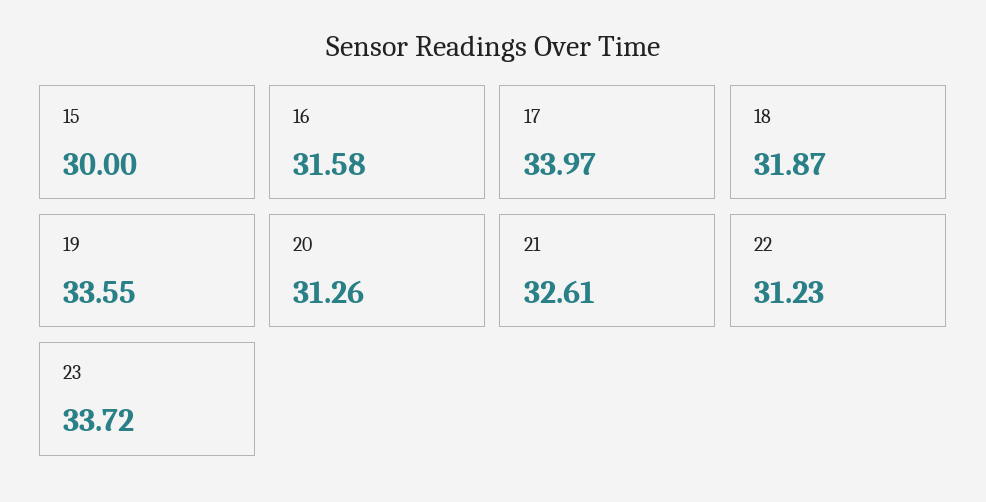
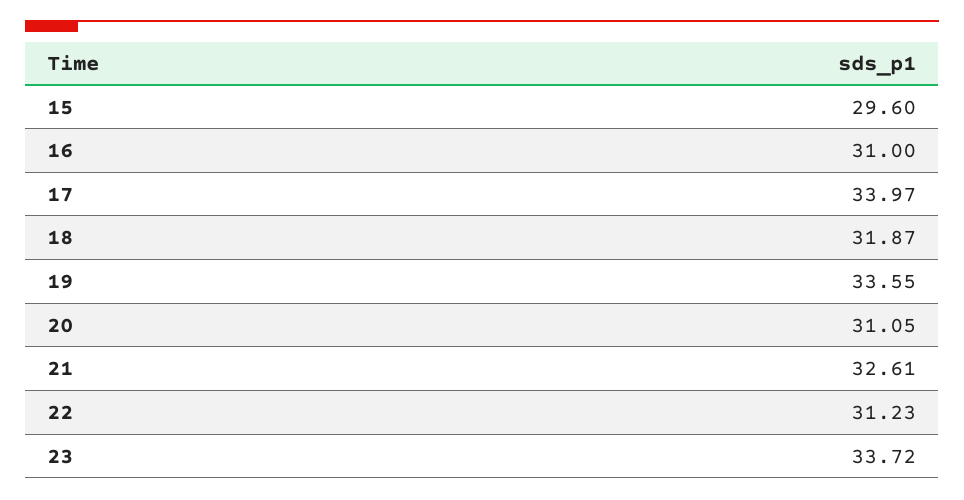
15: 30 -> 29.6
16: 31.58 -> 31
20: 31.26 -> 31.05

